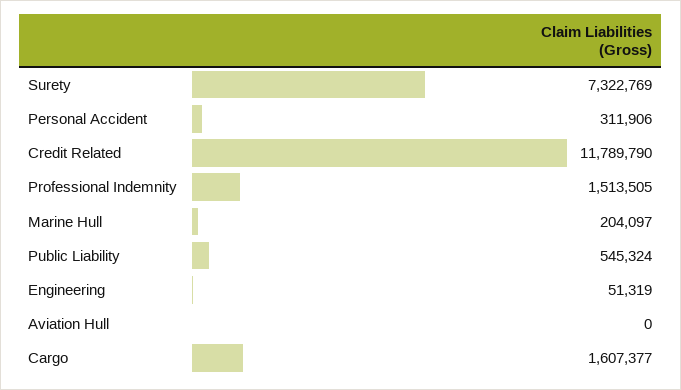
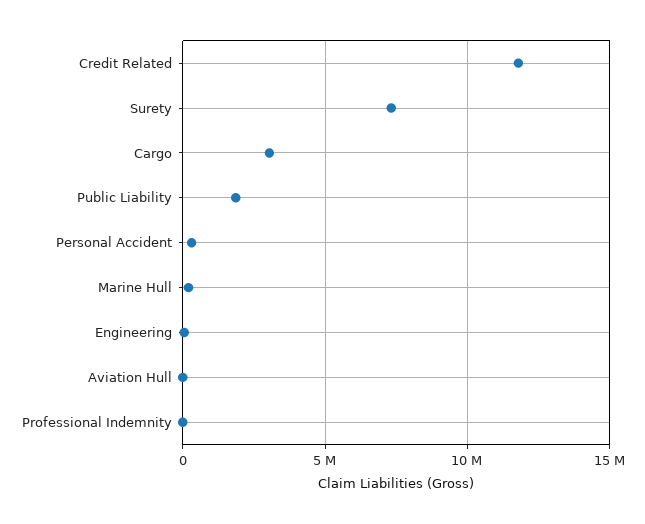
Professional Indemnity: 1513505 -> 0
Public Liability: 545324 -> 2000000
Cargo: 1607377 -> 3000000

